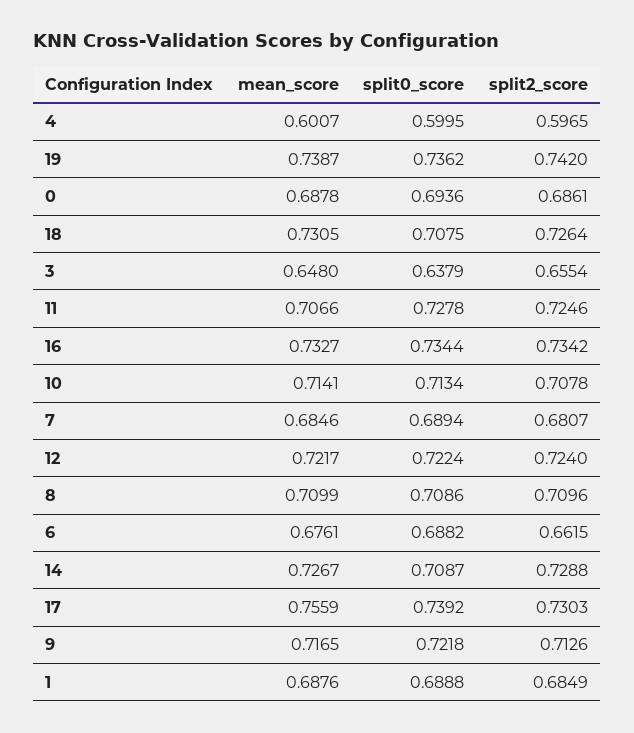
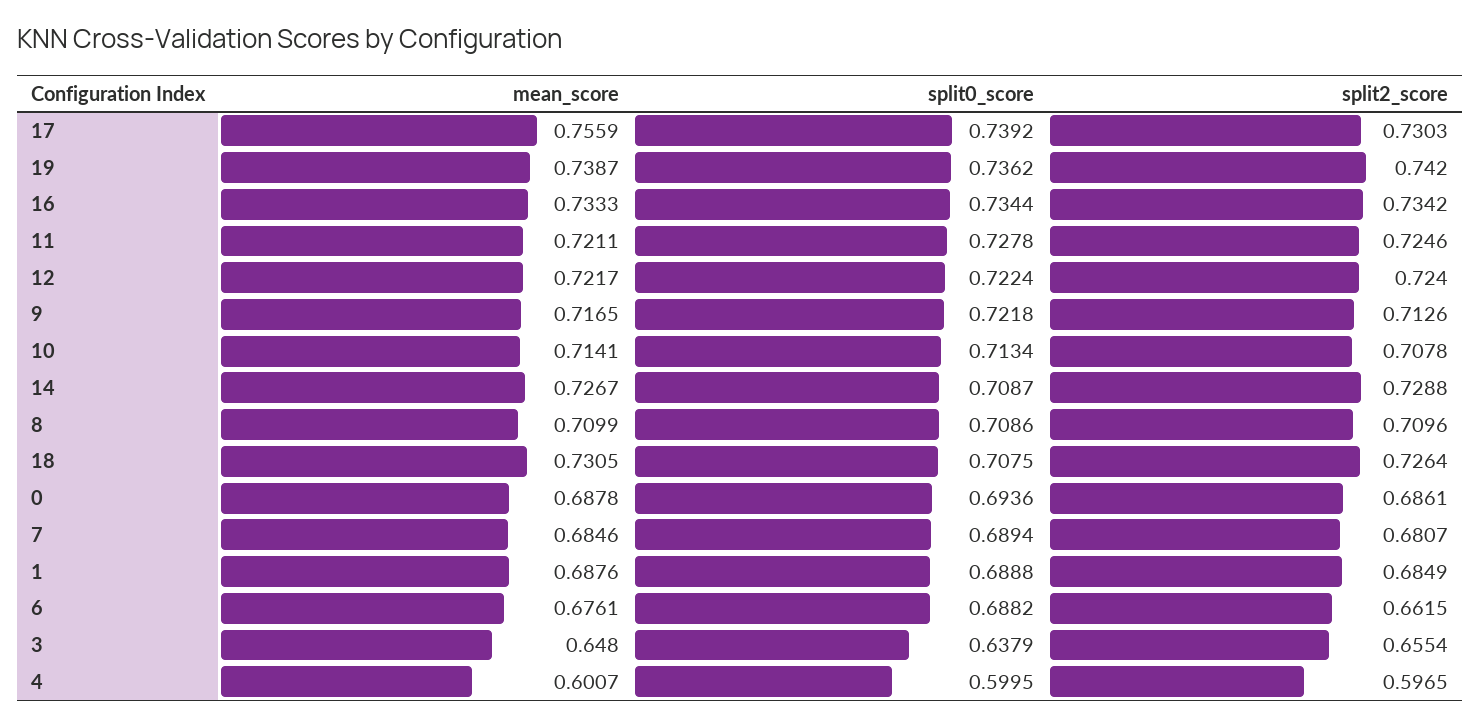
mean_score, 11: 0.7066 -> 0.7211
mean_score, 16: 0.7327 -> 0.7333

